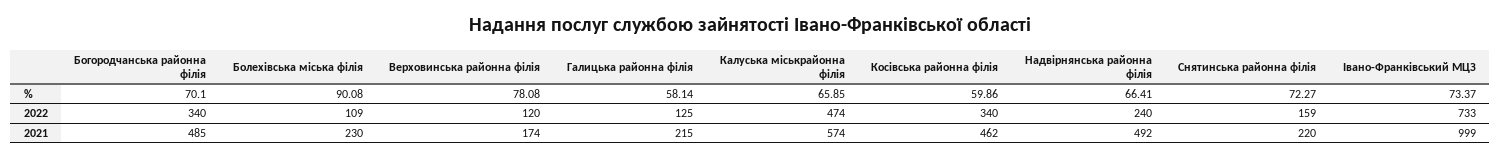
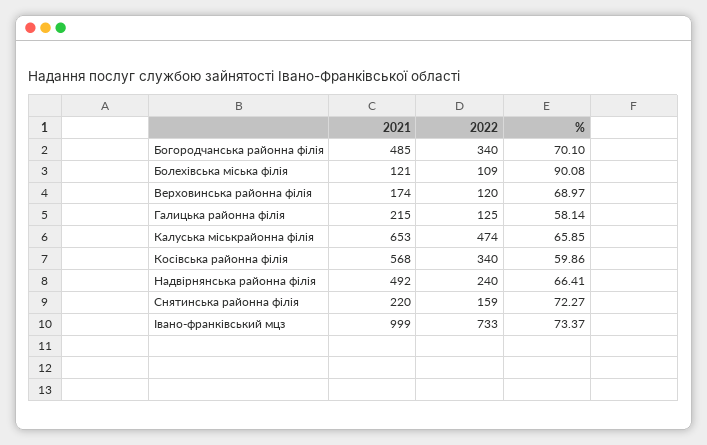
Верховинська районна філія, %: 78.08 -> 68.97
Болехівська міська філія, 2021: 230 -> 121
Калуська міськрайонна філія, 2021: 574 -> 653
Косівська районна філія, 2021: 462 -> 568

